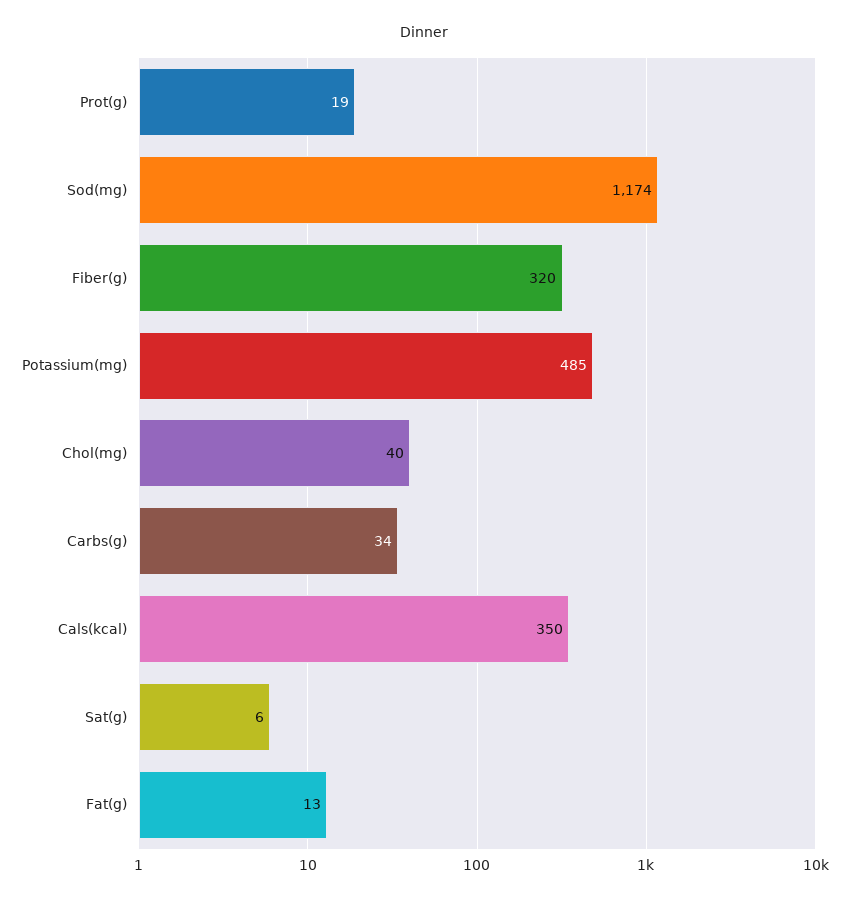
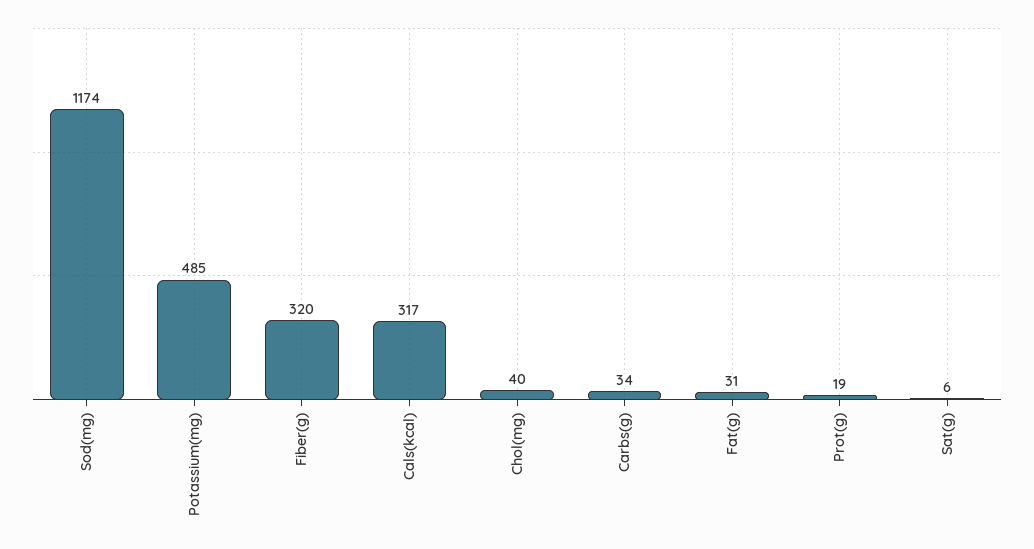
Cals(kcal): 350 -> 317
Fat(g): 13 -> 31

